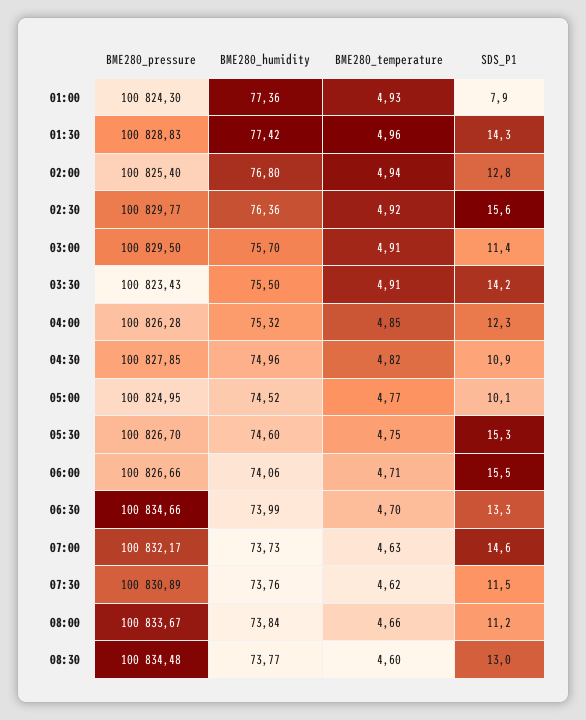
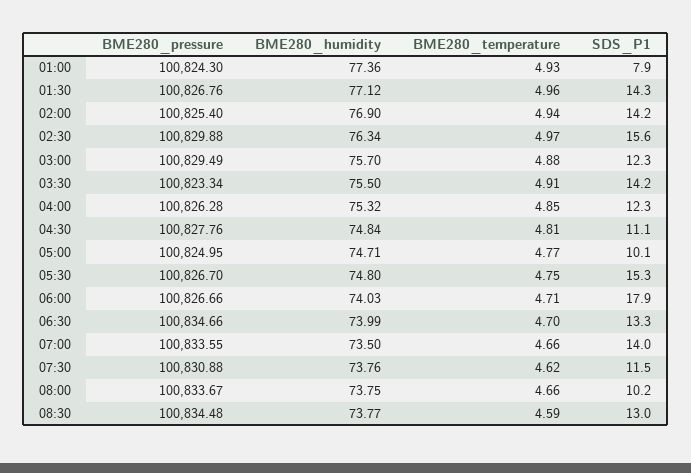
BME280_pressure, 01:30: 100828.83 -> 100826.76
BME280_humidity, 01:30: 77.42 -> 77.12
BME280_humidity, 02:00: 76.8 -> 76.9
SDS_P1, 02:00: 12.8 -> 14.2
BME280_pressure, 02:30: 100829.77 -> 100829.88
BME280_humidity, 02:30: 76.36 -> 76.34
BME280_temperature, 02:30: 4.92 -> 4.97
BME280_pressure, 03:00: 100829.5 -> 100829.49
BME280_temperature, 03:00: 4.91 -> 4.88
SDS_P1, 03:00: 11.4 -> 12.3
BME280_pressure, 03:30: 100823.43 -> 100823.34
BME280_pressure, 04:30: 100827.85 -> 100827.76
BME280_humidity, 04:30: 74.96 -> 74.84
BME280_temperature, 04:30: 4.82 -> 4.81
SDS_P1, 04:30: 10.9 -> 11.1
BME280_humidity, 05:00: 74.52 -> 74.71
BME280_humidity, 05:30: 74.6 -> 74.8
BME280_humidity, 06:00: 74.06 -> 74.03
SDS_P1, 06:00: 15.5 -> 17.9
BME280_pressure, 07:00: 100832.17 -> 100833.55
BME280_humidity, 07:00: 73.73 -> 73.5
BME280_temperature, 07:00: 4.63 -> 4.66
SDS_P1, 07:00: 14.6 -> 14
BME280_pressure, 07:30: 100830.89 -> 100830.88
BME280_humidity, 08:00: 73.84 -> 73.75
SDS_P1, 08:00: 11.2 -> 10.2
BME280_temperature, 08:30: 4.6 -> 4.59

